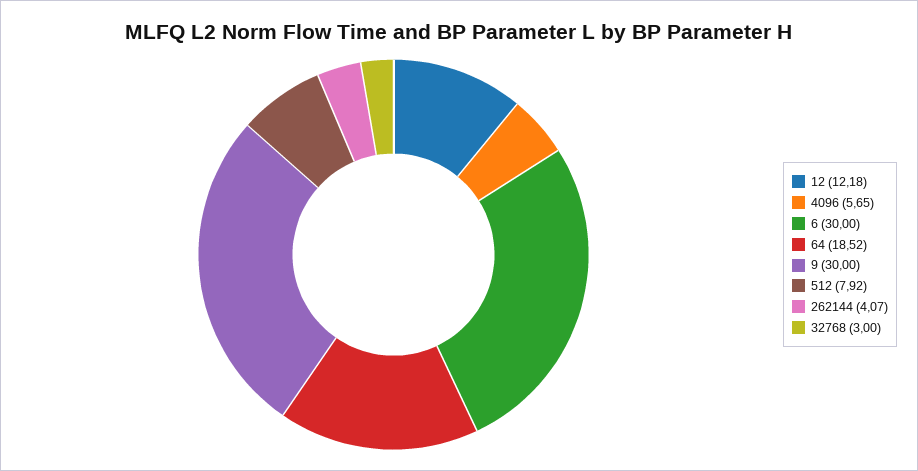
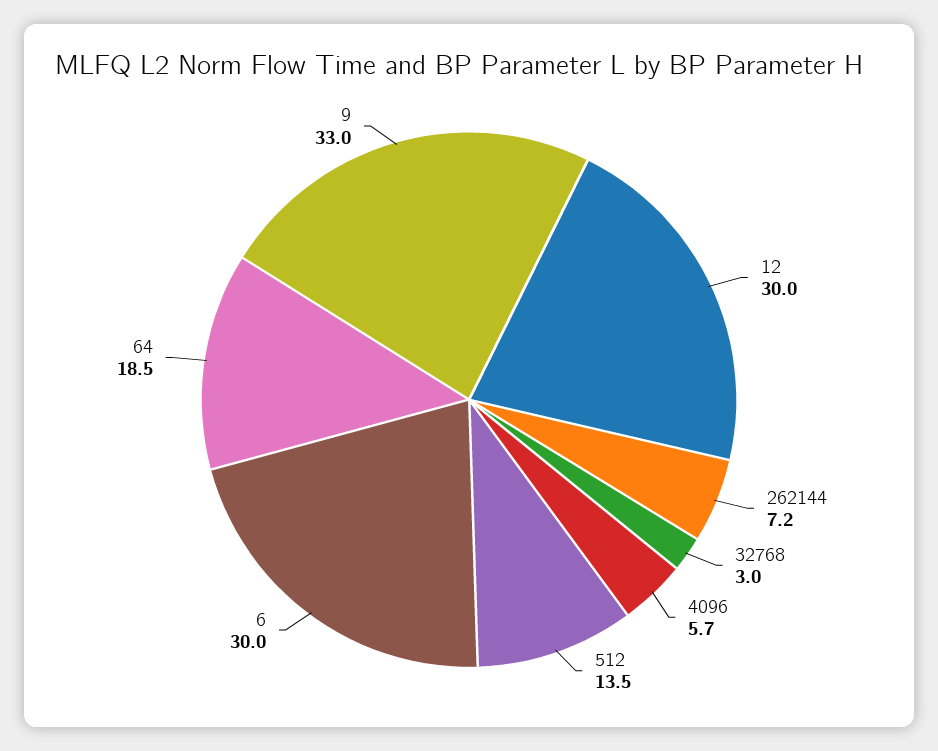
12: 12.18 -> 30
9: 30 -> 33
512: 7.92 -> 13.5
262144: 4.07 -> 7.2

